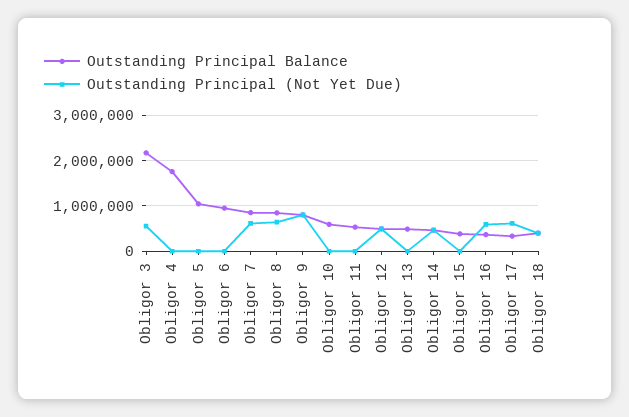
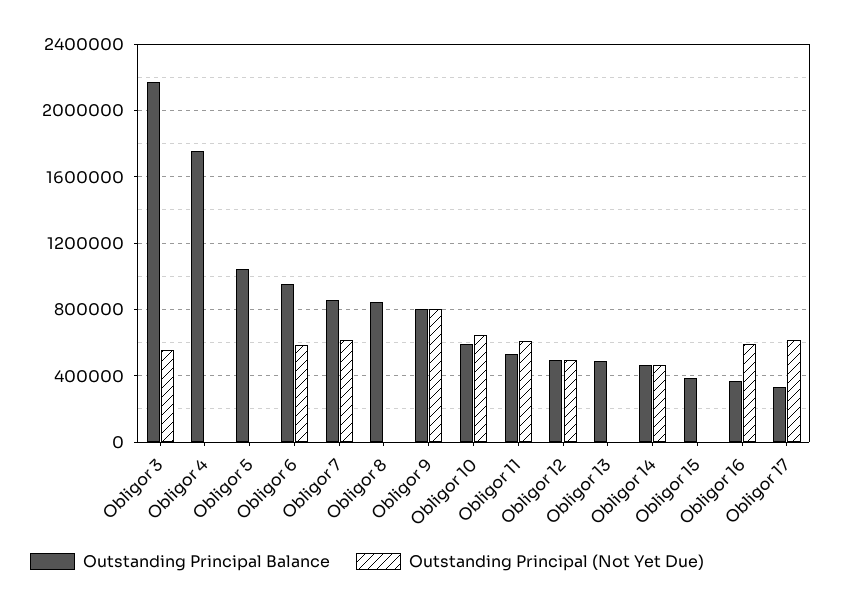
Outstanding Principal (Not Yet Due), Obligor 6: 0 -> 600000
Outstanding Principal (Not Yet Due), Obligor 8: 600000 -> 0
Outstanding Principal (Not Yet Due), Obligor 10: 0 -> 650000
Outstanding Principal (Not Yet Due), Obligor 11: 0 -> 600000
Outstanding Principal Balance, Obligor 18: 400000 -> none
Outstanding Principal (Not Yet Due), Obligor 18: 400000 -> none

